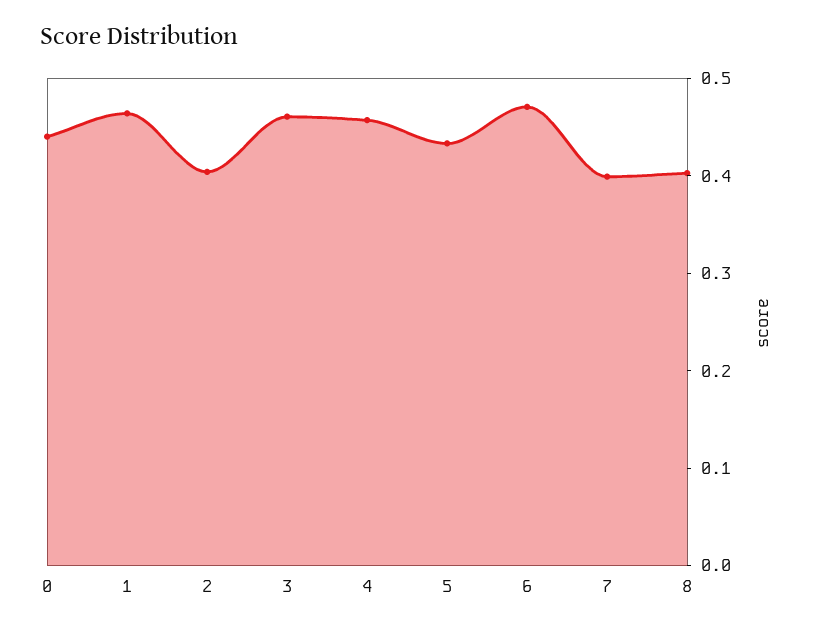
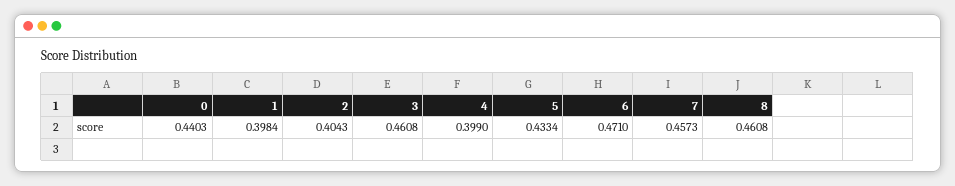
1: 0.46 -> 0.3984
4: 0.46 -> 0.399
7: 0.4 -> 0.4573
8: 0.4 -> 0.4608

